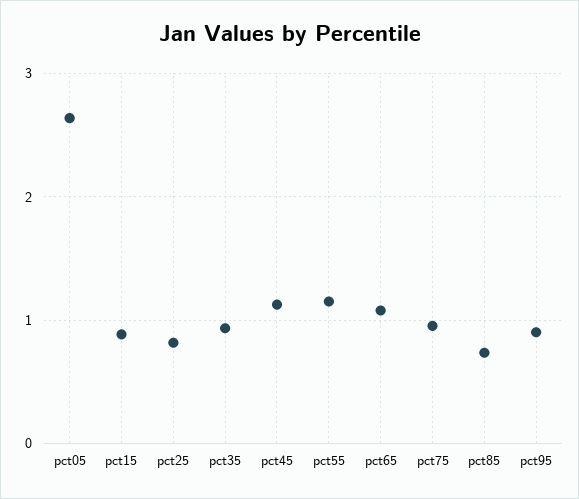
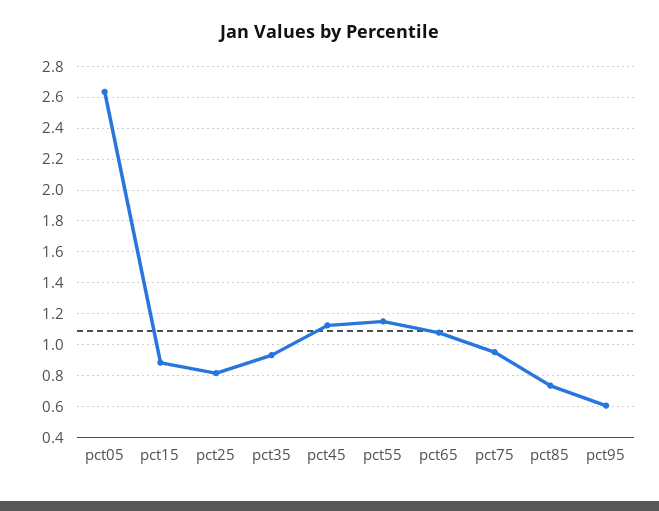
pct95: 0.9 -> 0.6

